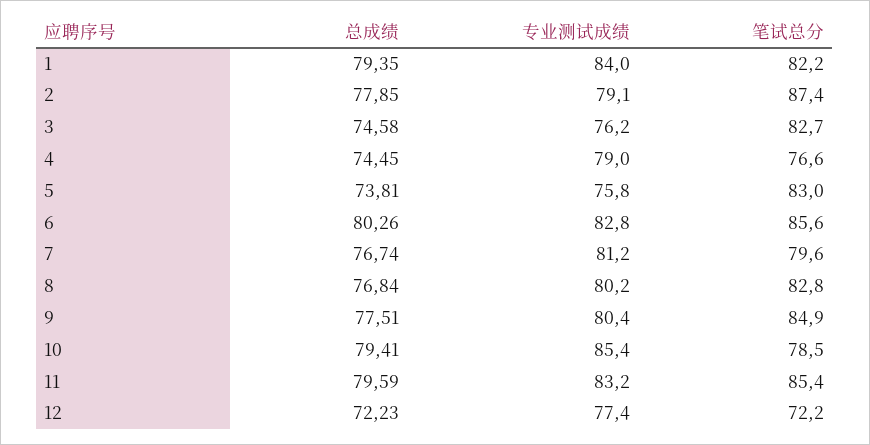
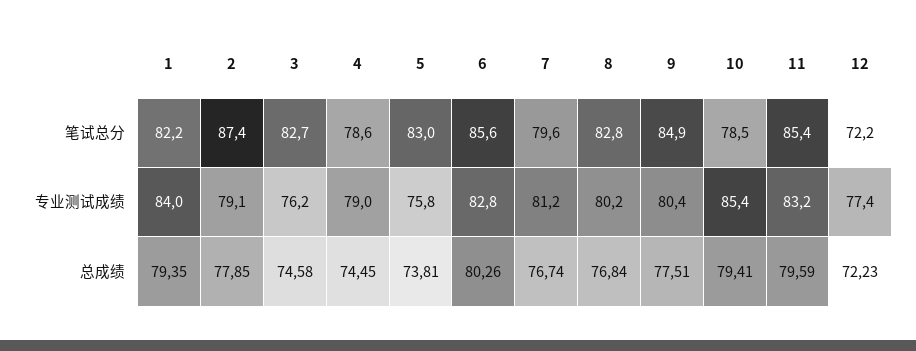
笔试总分, 4: 76.6 -> 78.6

